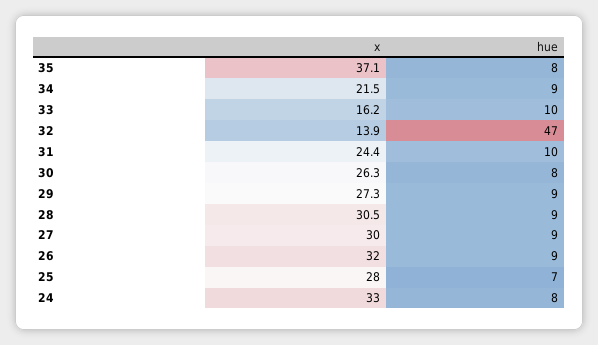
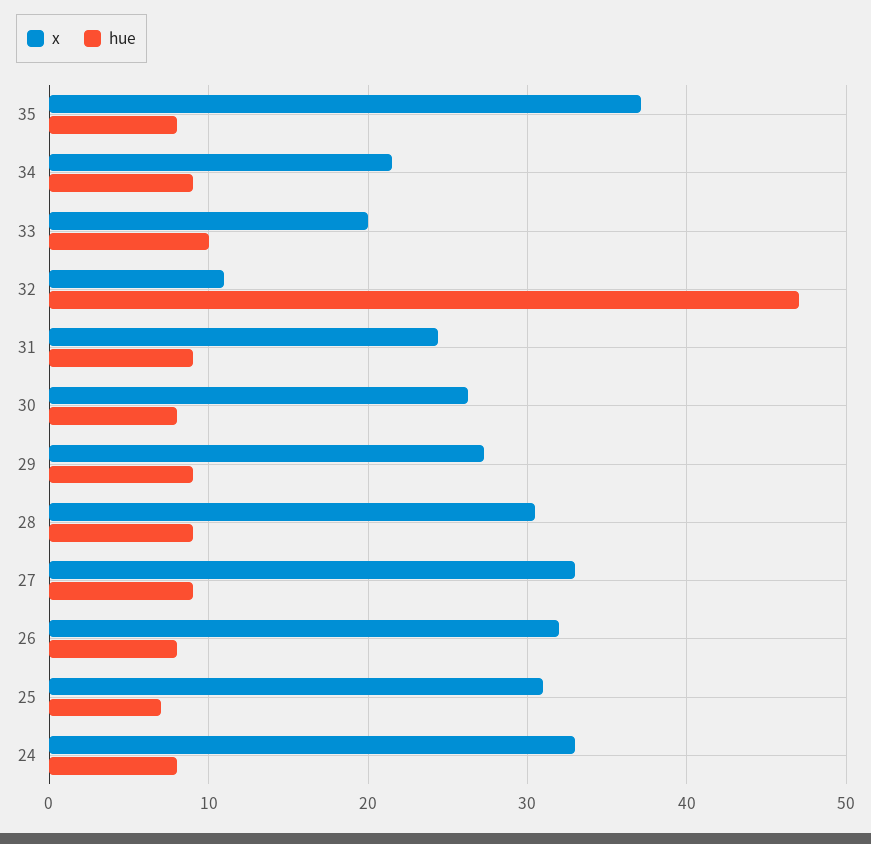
x, 33: 16.2 -> 20
x, 32: 13.9 -> 11
hue, 31: 10 -> 9
x, 27: 30 -> 33
hue, 26: 9 -> 8
x, 25: 28 -> 31

